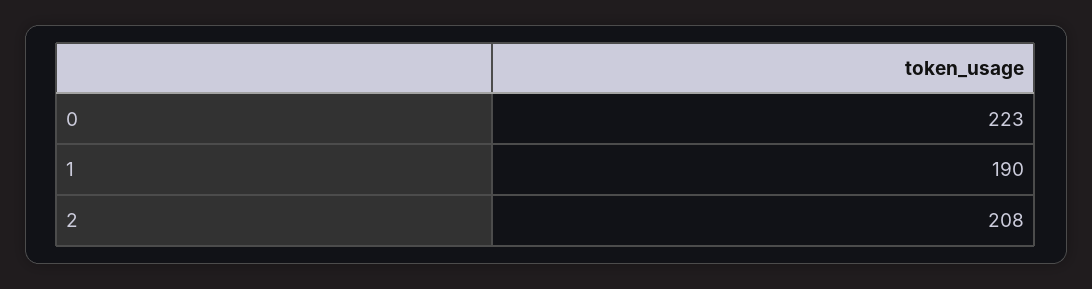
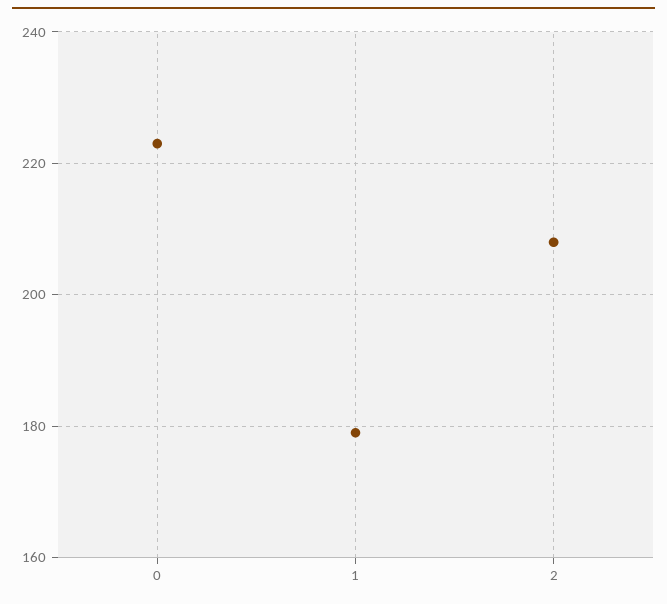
1: 190 -> 180

